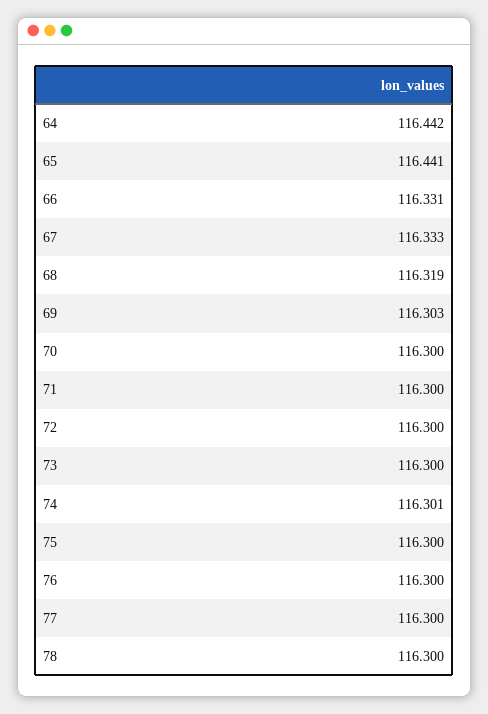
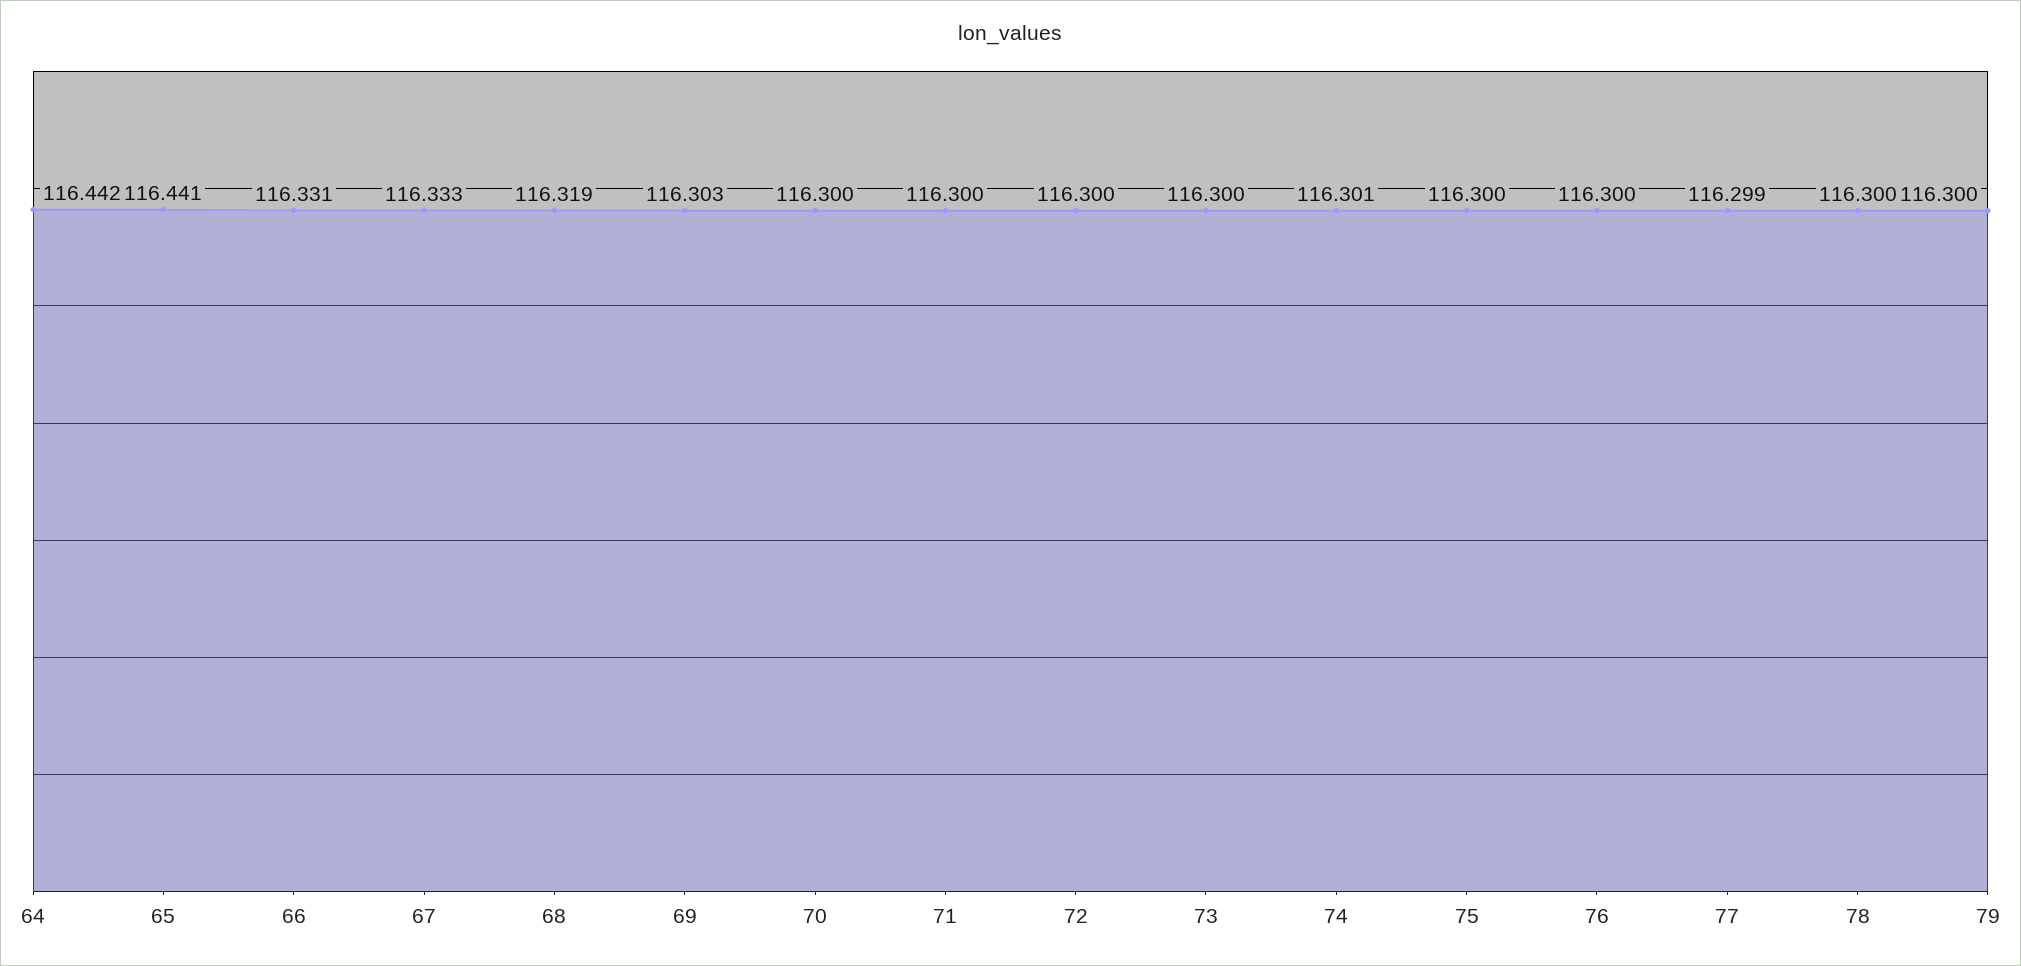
77: 116.3 -> 116.299
79: none -> 116.3

